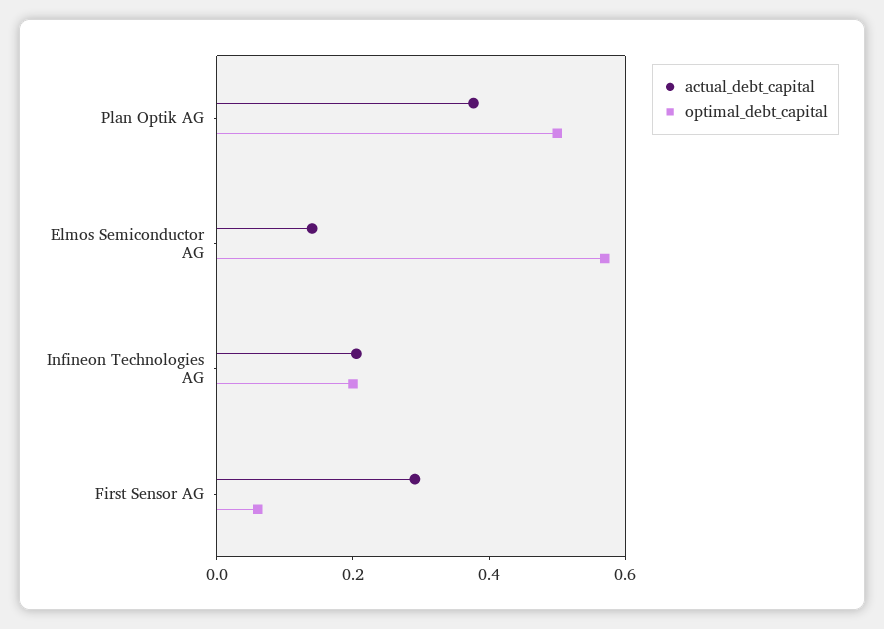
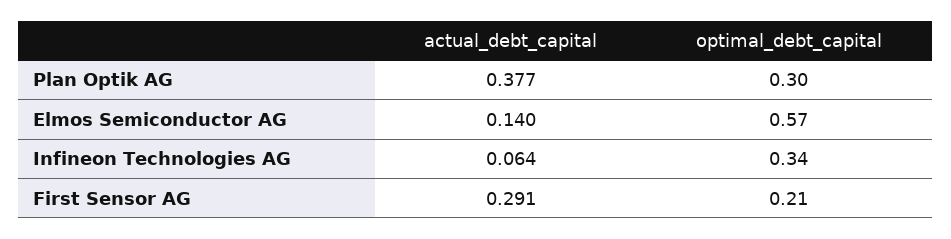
optimal_debt_capital, Plan Optik AG: 0.5 -> 0.3
actual_debt_capital, Infineon Technologies AG: 0.2 -> 0.064
optimal_debt_capital, Infineon Technologies AG: 0.2 -> 0.34
optimal_debt_capital, First Sensor AG: 0.05 -> 0.21

